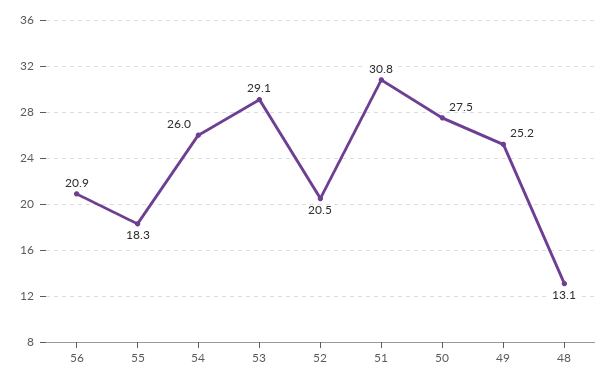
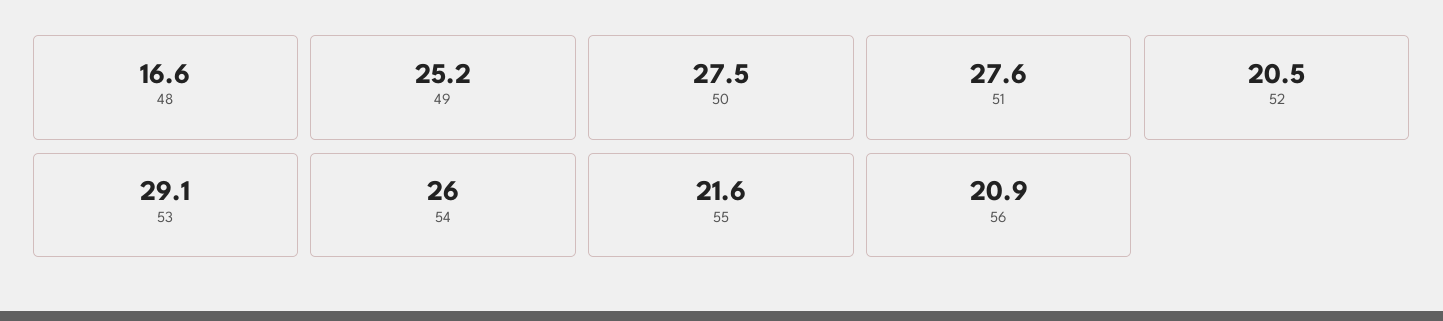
55: 18.3 -> 21.6
51: 30.8 -> 27.6
48: 13.1 -> 16.6

